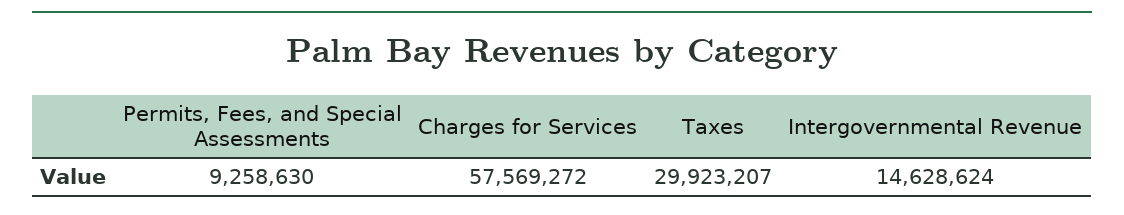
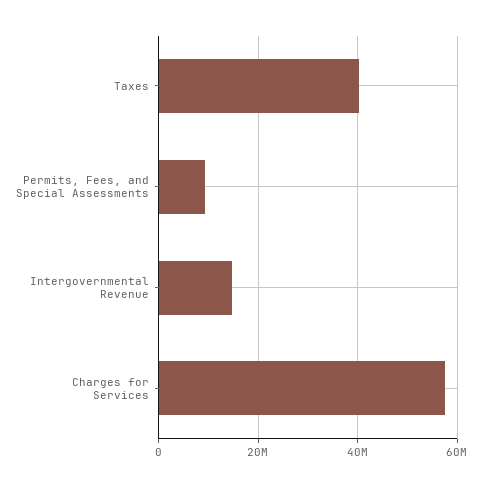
Taxes: 29923207 -> 40000000

